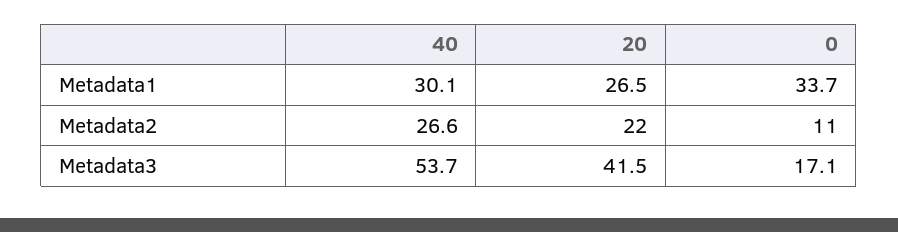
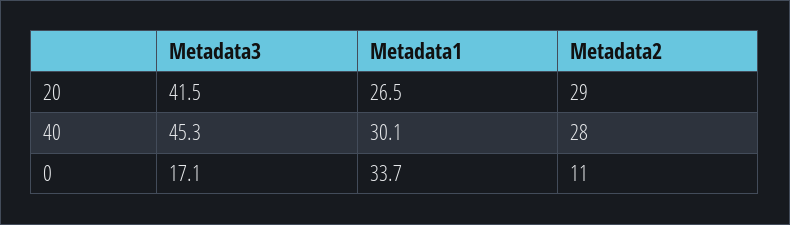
40, Metadata2: 26.6 -> 28
20, Metadata2: 22 -> 29
40, Metadata3: 53.7 -> 45.3

